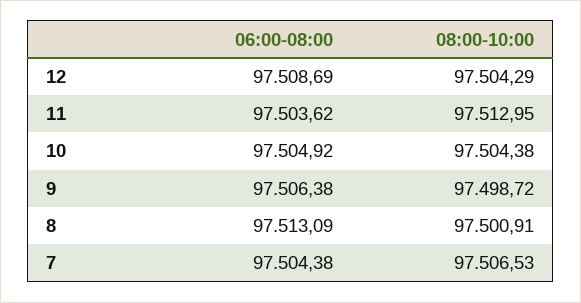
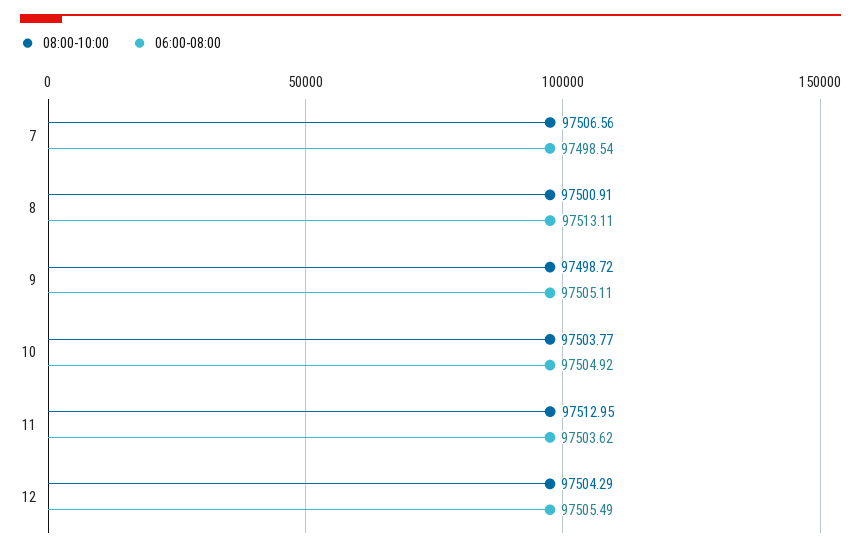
06:00-08:00, 12: 97508.69 -> 97505.49
08:00-10:00, 10: 97504.38 -> 97503.77
06:00-08:00, 9: 97506.38 -> 97505.11
06:00-08:00, 8: 97513.09 -> 97513.11
06:00-08:00, 7: 97504.38 -> 97498.54
08:00-10:00, 7: 97506.53 -> 97506.56

